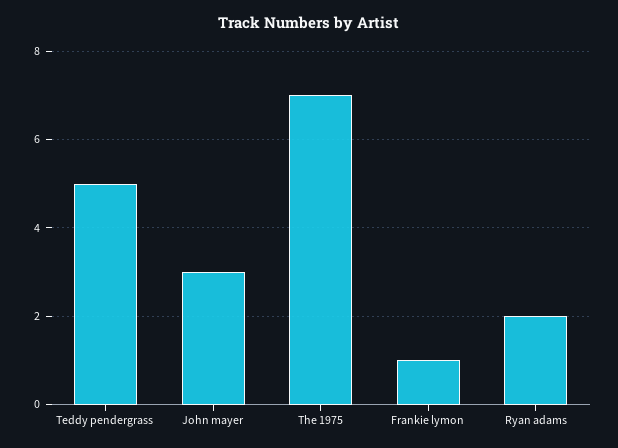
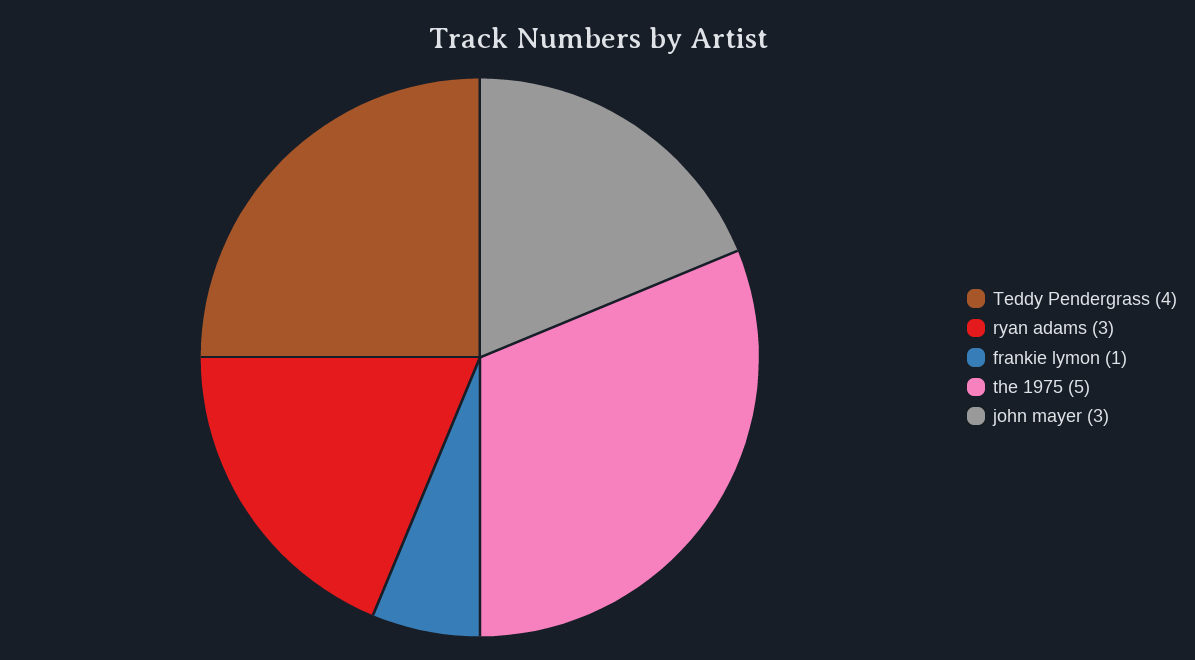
Teddy pendergrass: 5 -> 4
The 1975: 7 -> 5
Ryan adams: 2 -> 3

